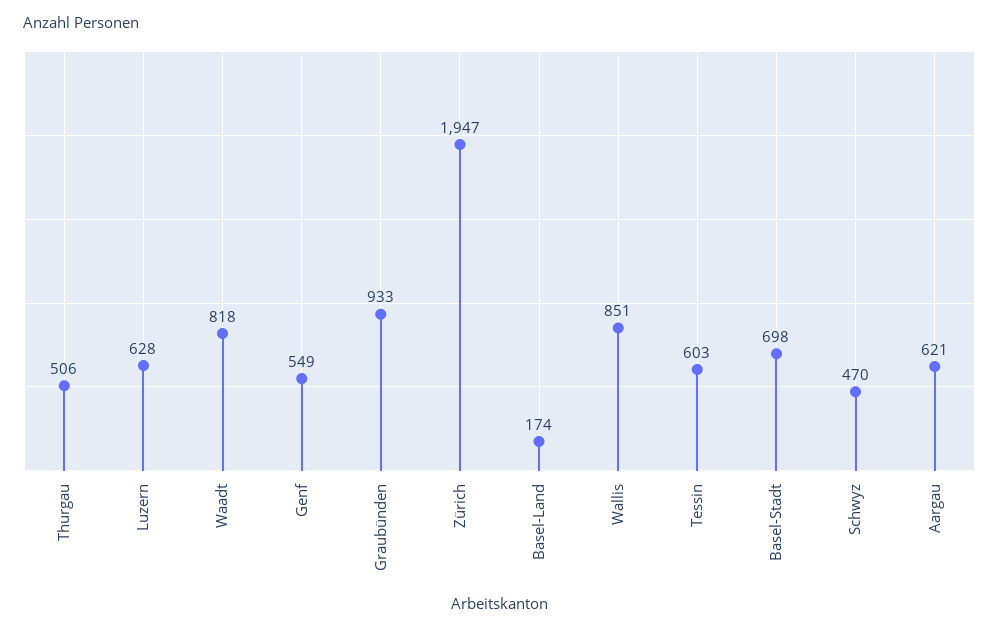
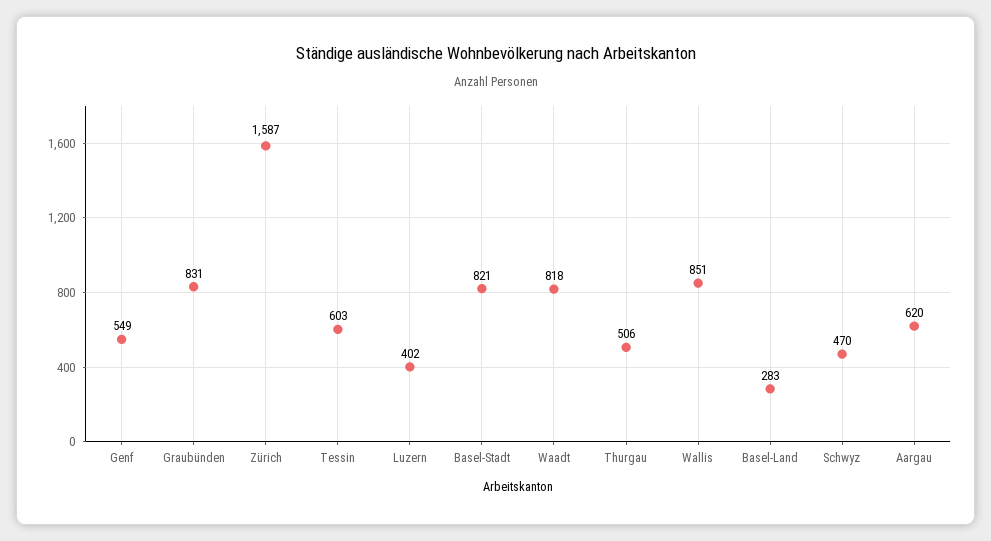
Luzern: 628 -> 402
Graubünden: 933 -> 831
Zürich: 1947 -> 1587
Basel-Land: 174 -> 283
Basel-Stadt: 698 -> 821
Aargau: 621 -> 620

